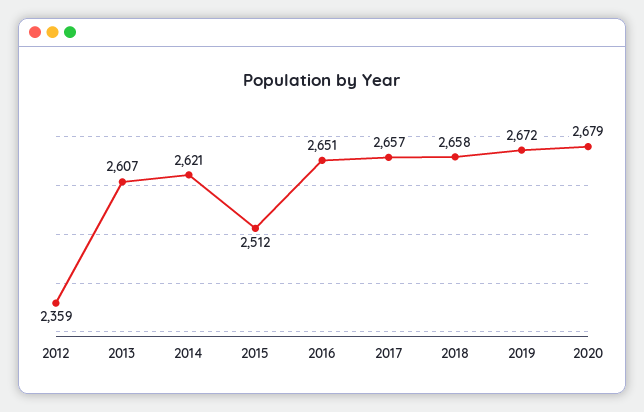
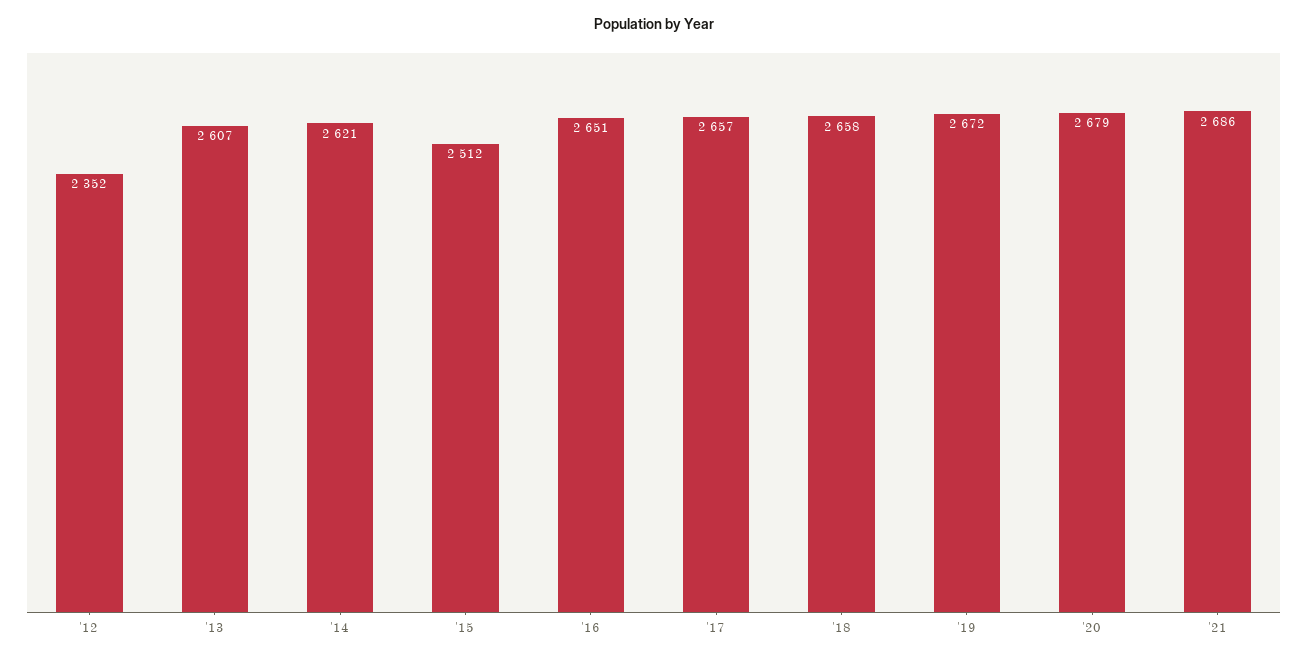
2012: 2359 -> 2352
'21: none -> 2686

